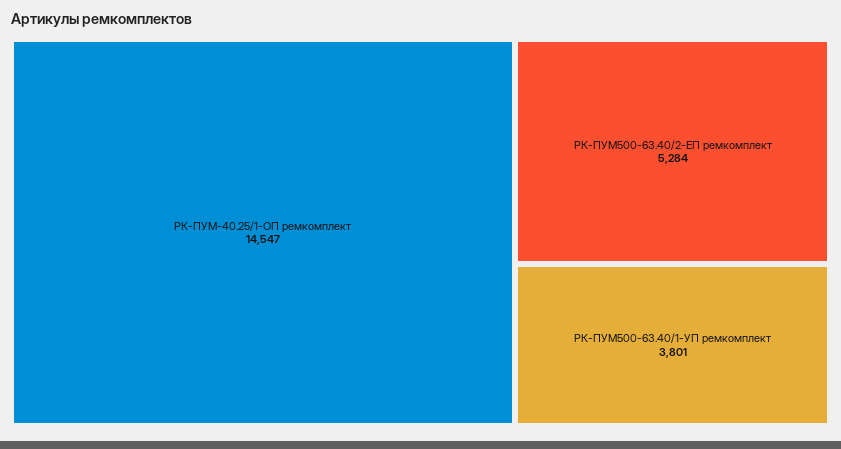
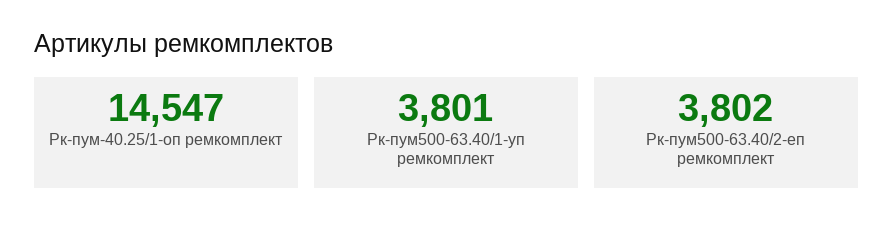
РК-ПУМ500-63.40/2-ЕП ремкомплект: 5284 -> 3802

